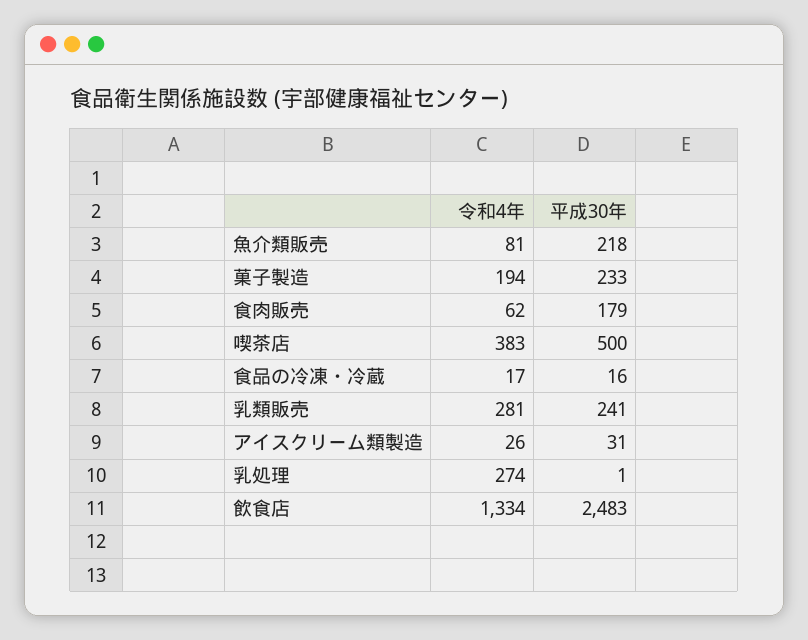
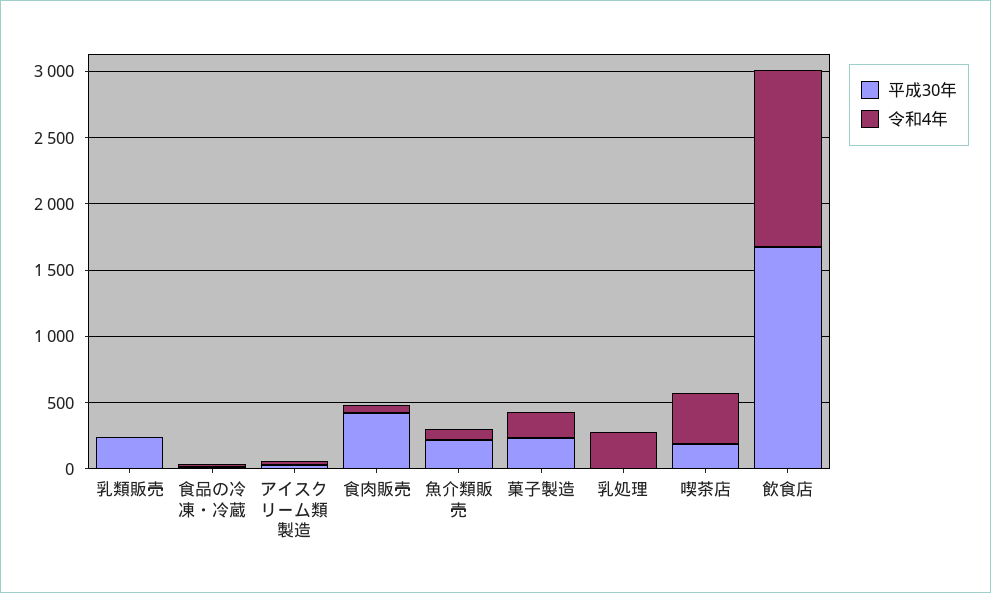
平成30年, 食肉販売: 179 -> 400
平成30年, 喫茶店: 500 -> 200
令和4年, 乳類販売: 281 -> 0
平成30年, 飲食店: 2483 -> 1700

